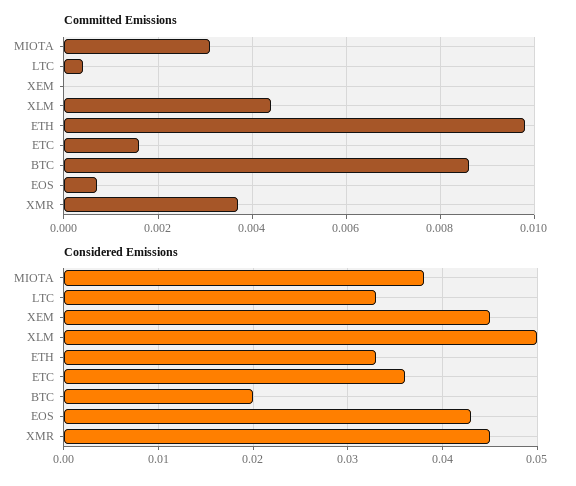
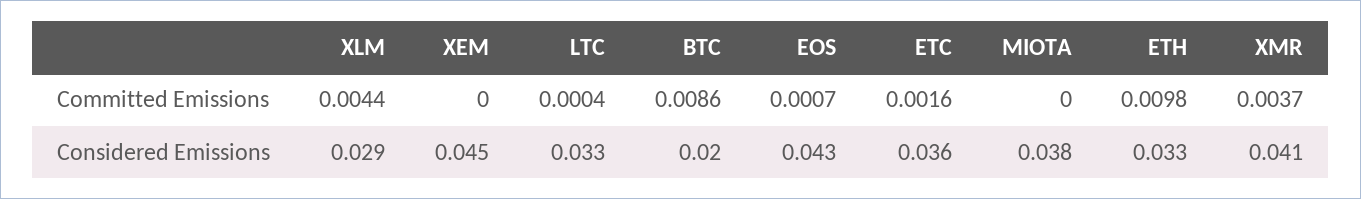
Committed Emissions, MIOTA: 0.003 -> 0
Considered Emissions, XLM: 0.05 -> 0.029
Considered Emissions, XMR: 0.045 -> 0.041

